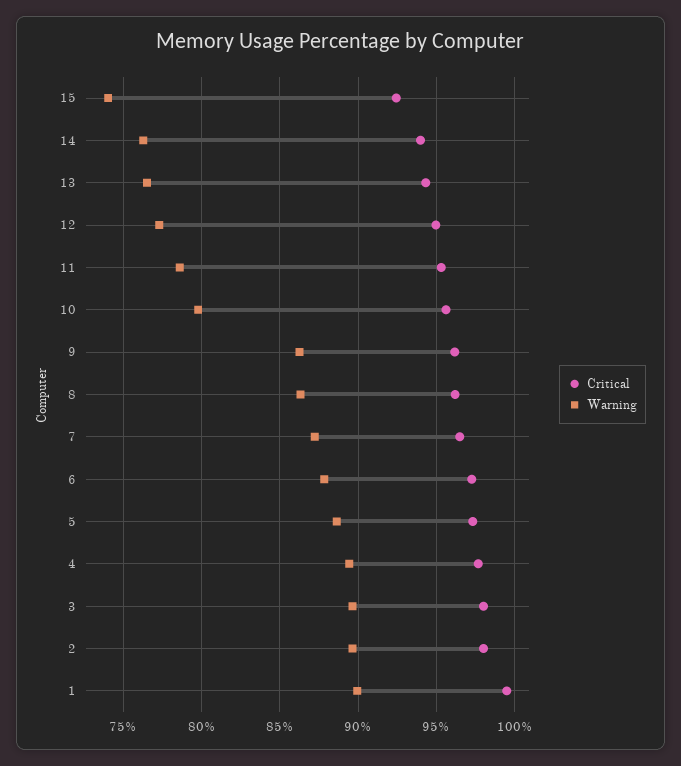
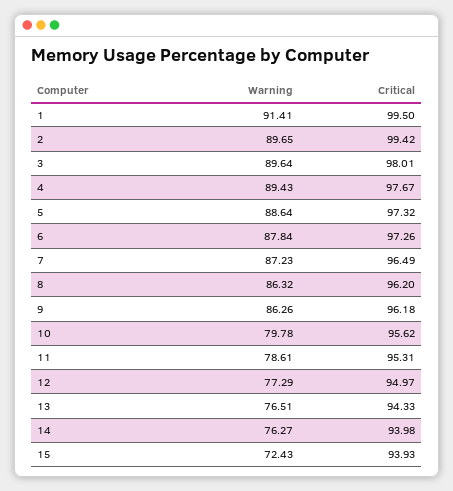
Critical, 15: 92.5 -> 93.93
Warning, 15: 74 -> 72.43
Critical, 2: 98 -> 99.42
Warning, 1: 90 -> 91.41

